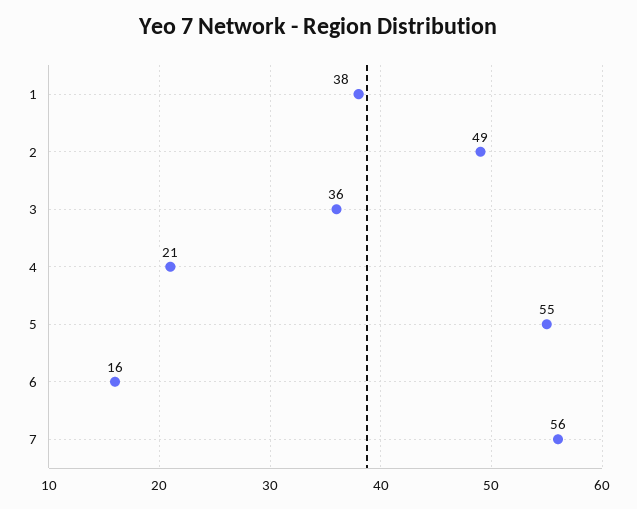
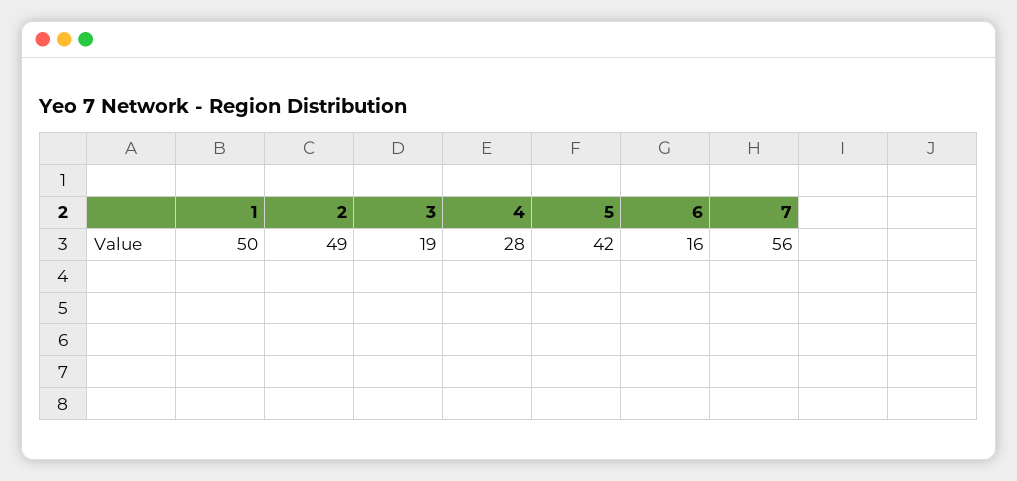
1: 38 -> 50
3: 36 -> 19
4: 21 -> 28
5: 55 -> 42

